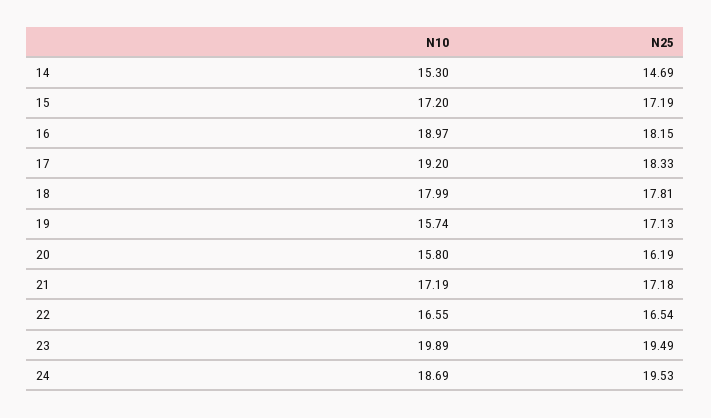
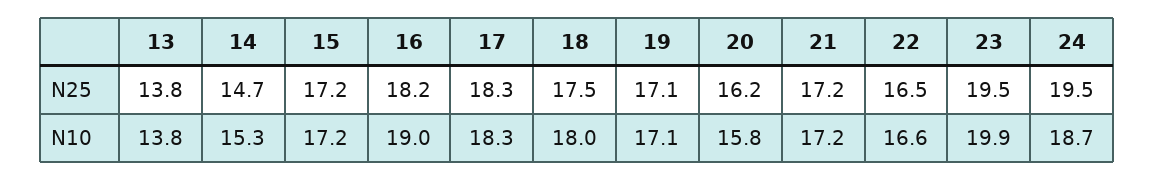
N10, 17: 19.2 -> 18.3
N25, 18: 17.81 -> 17.5
N10, 19: 15.74 -> 17.1
N25, 13: none -> 13.8
N10, 13: none -> 13.8

